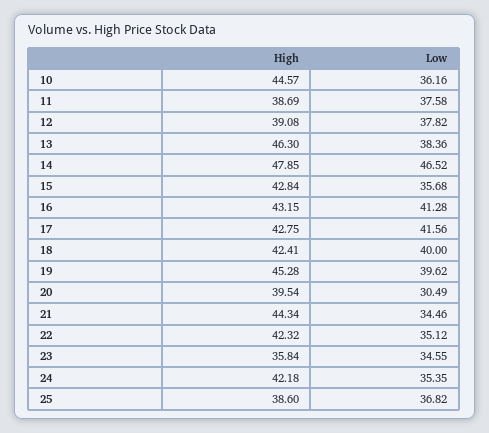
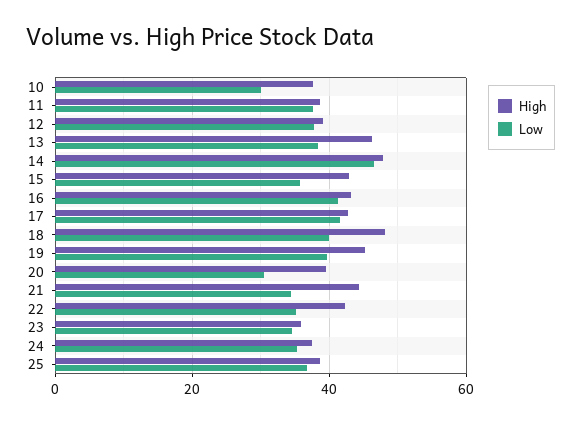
High, 10: 44.57 -> 38
Low, 10: 36.16 -> 30
High, 18: 42.41 -> 48
High, 24: 42.18 -> 38

